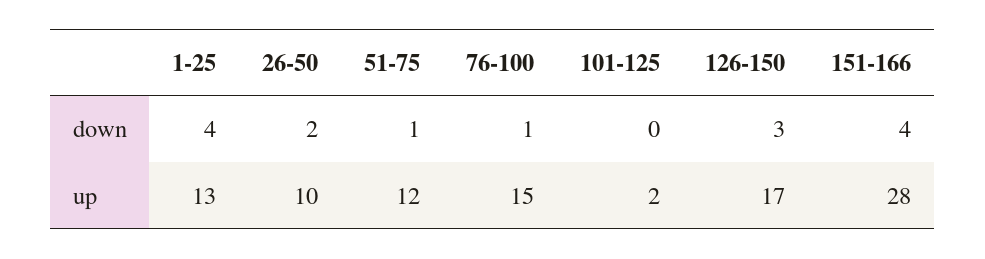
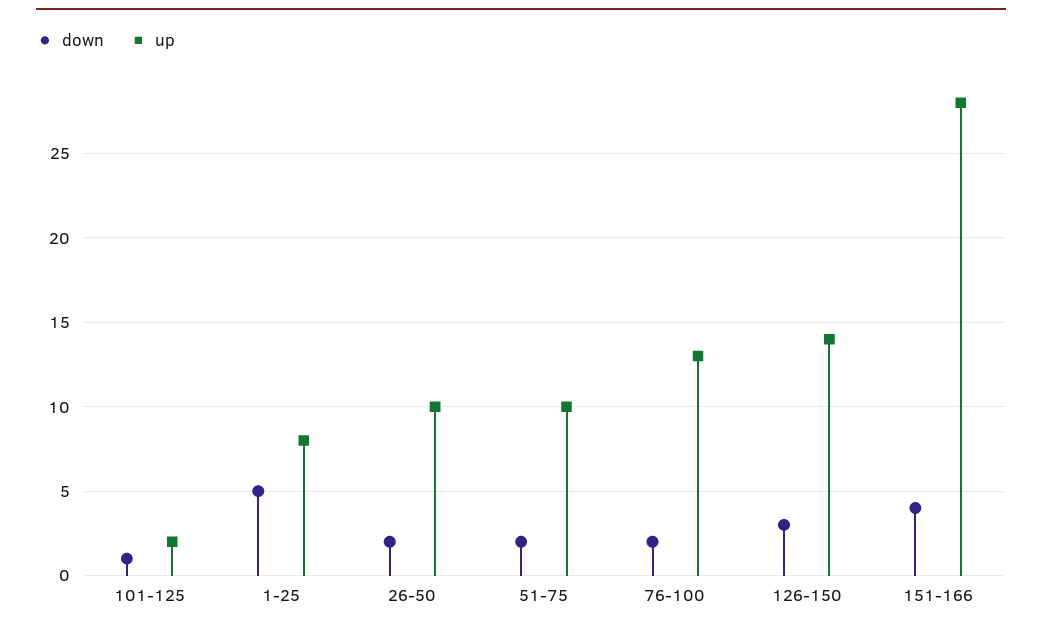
down, 1-25: 4 -> 5
down, 51-75: 1 -> 2
down, 76-100: 1 -> 2
down, 101-125: 0 -> 1
up, 1-25: 13 -> 8
up, 51-75: 12 -> 10
up, 76-100: 15 -> 13
up, 126-150: 17 -> 14

